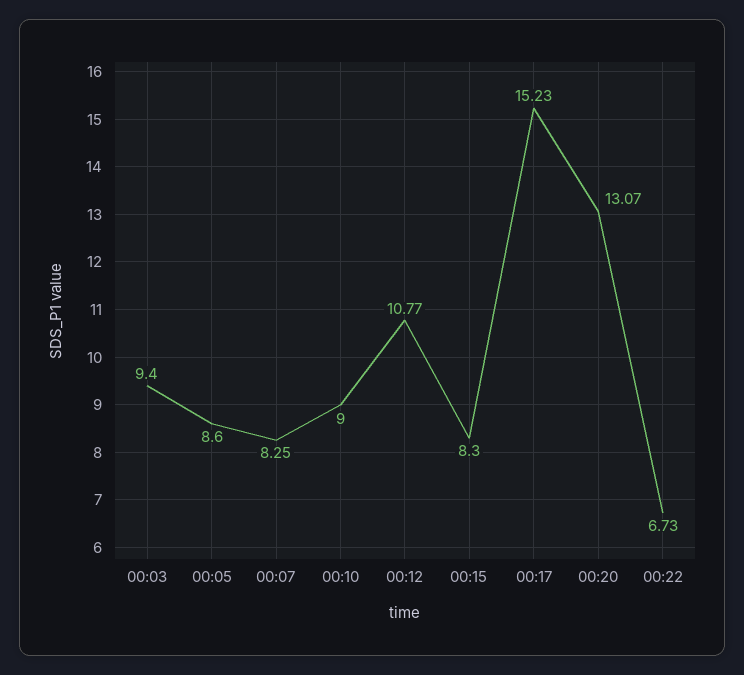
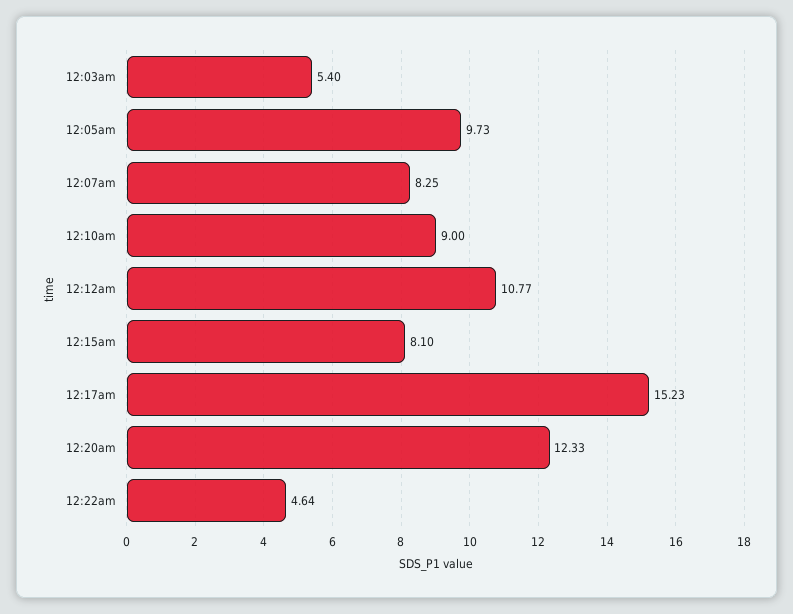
00:03: 9.4 -> 5.4
00:05: 8.6 -> 9.73
00:15: 8.3 -> 8.1
00:20: 13.07 -> 12.33
00:22: 6.73 -> 4.64

